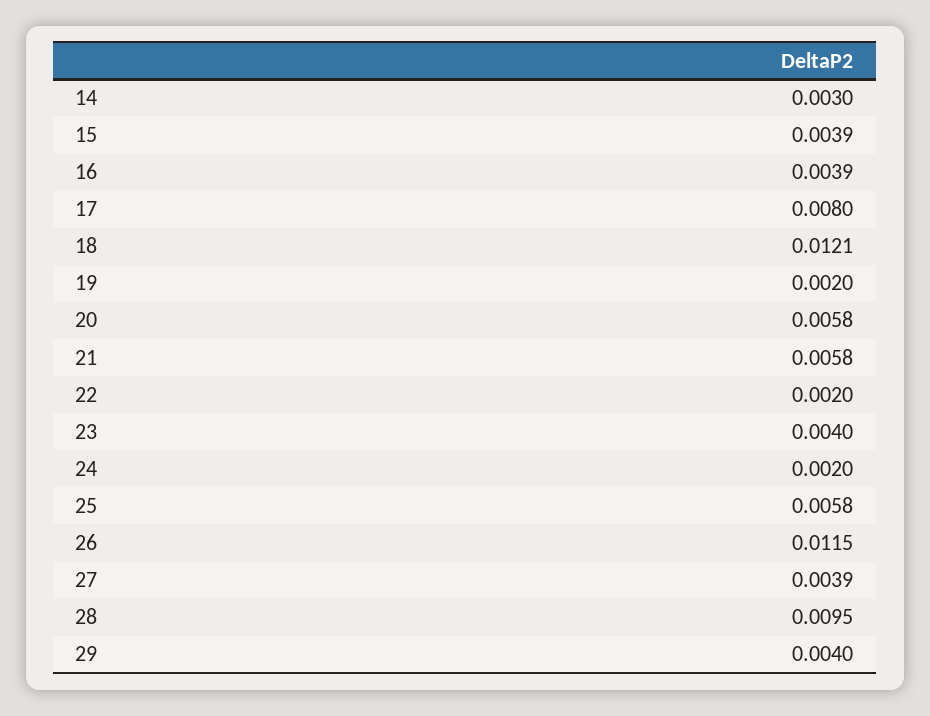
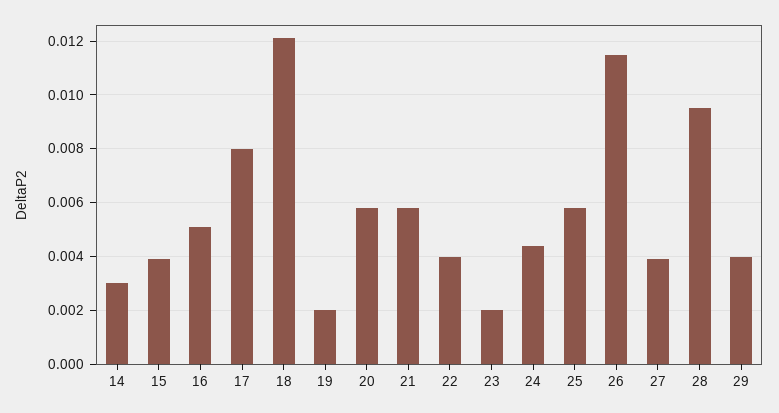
16: 0.0039 -> 0.005
22: 0.002 -> 0.004
23: 0.004 -> 0.002
24: 0.002 -> 0.0045

